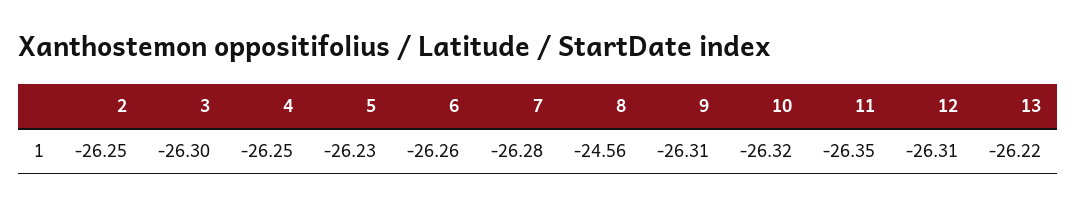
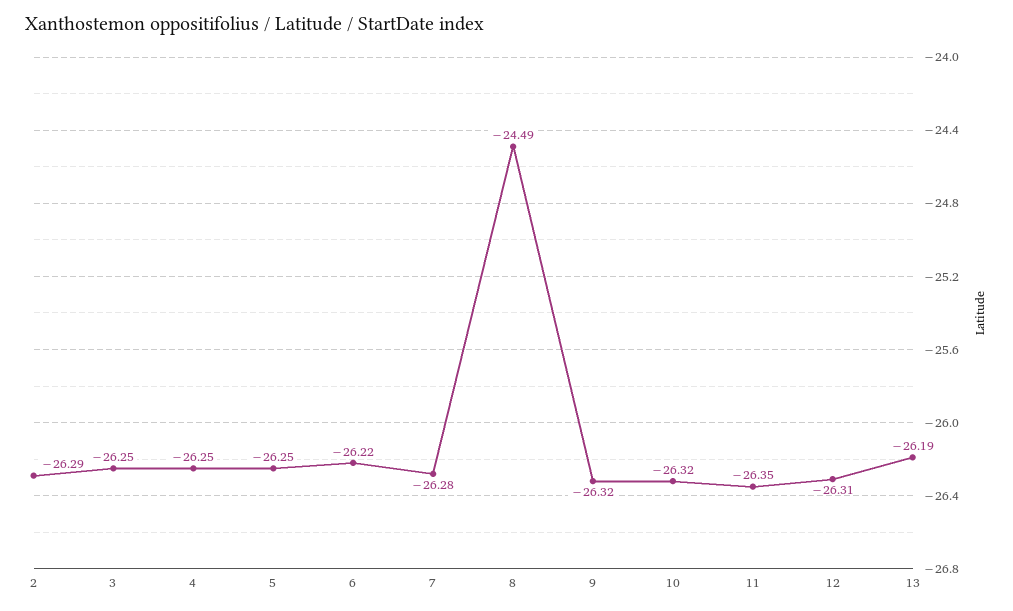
2: -26.25 -> -26.29
3: -26.3 -> -26.25
5: -26.23 -> -26.25
6: -26.26 -> -26.22
8: -24.56 -> -24.49
9: -26.31 -> -26.32
13: -26.22 -> -26.19

